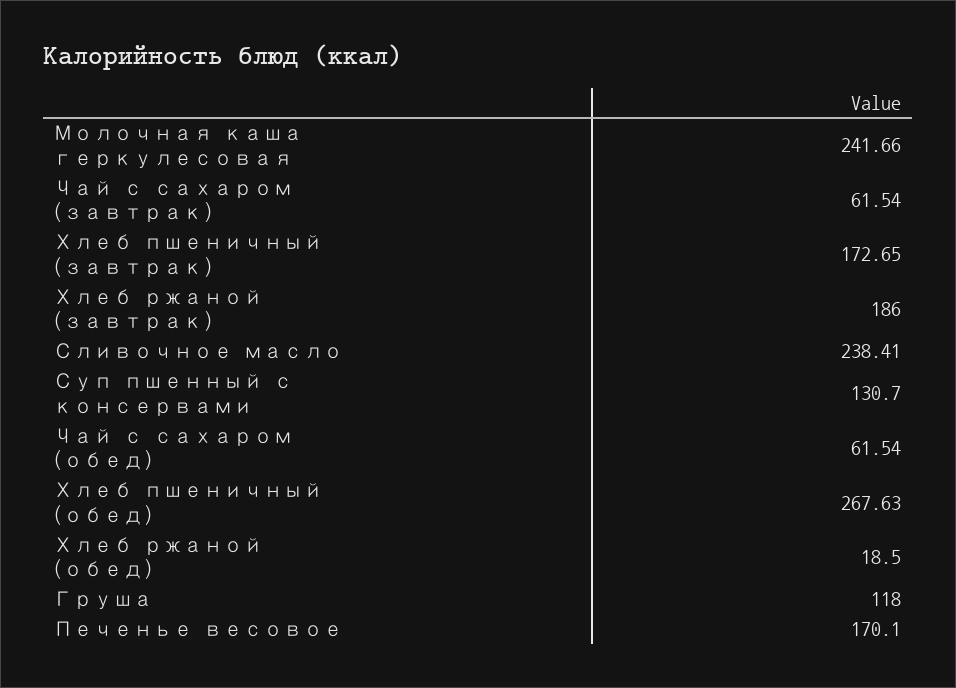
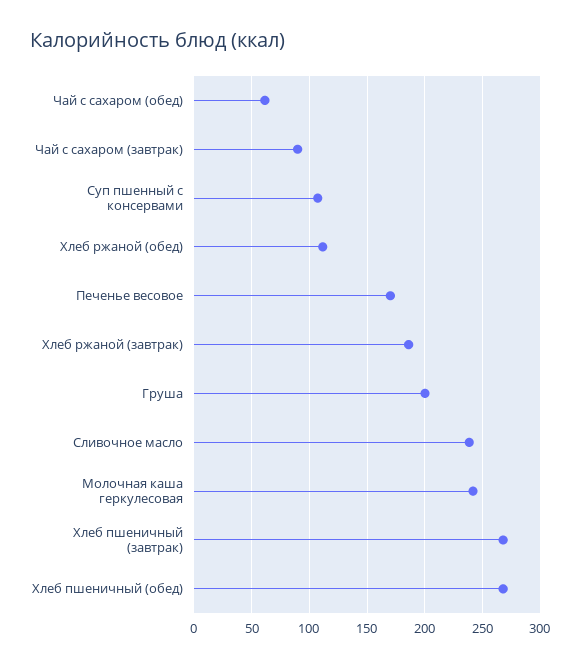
Чай с сахаром (завтрак): 61.54 -> 90
Хлеб пшеничный (завтрак): 172.65 -> 270
Суп пшенный с консервами: 130.7 -> 110
Хлеб ржаной (обед): 18.5 -> 110
Груша: 118 -> 200

